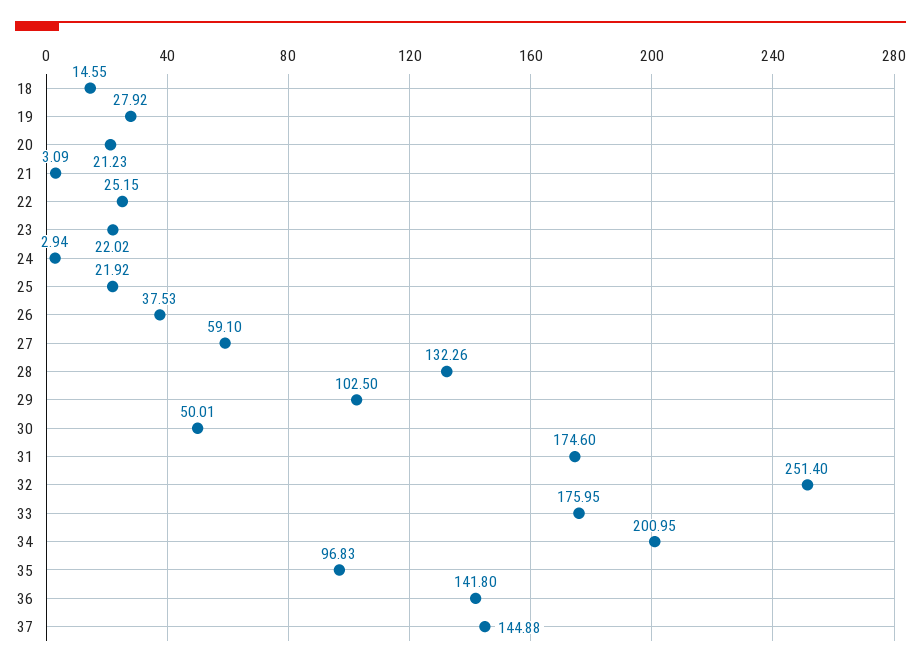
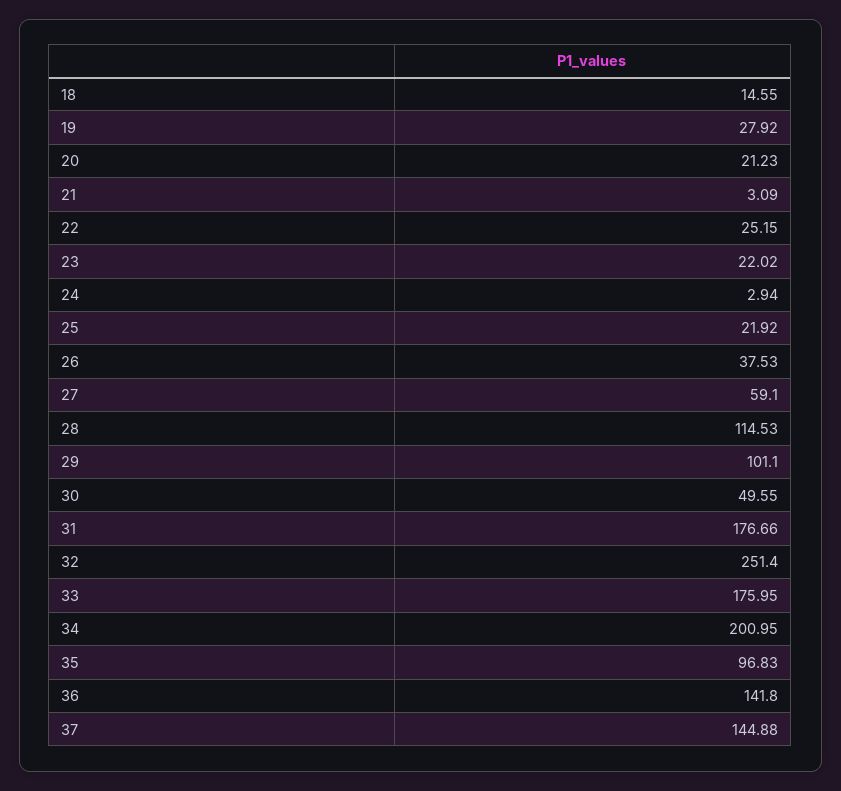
28: 132.26 -> 114.53
29: 102.5 -> 101.1
30: 50.01 -> 49.55
31: 174.6 -> 176.66

